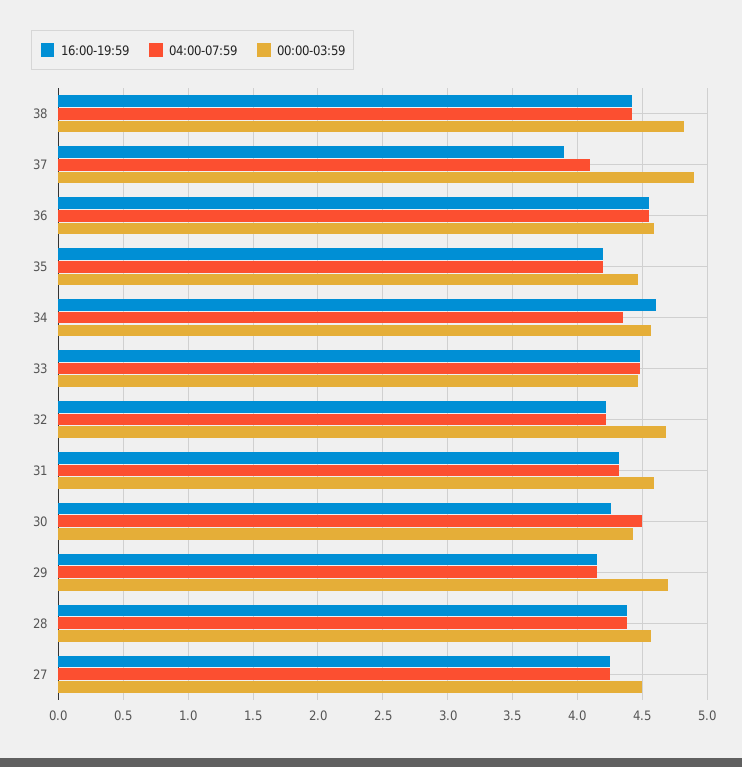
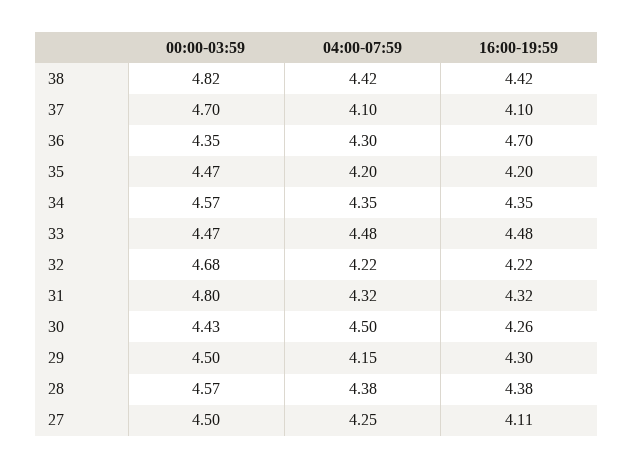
16:00-19:59, 37: 3.9 -> 4.1
00:00-03:59, 37: 4.9 -> 4.7
16:00-19:59, 36: 4.55 -> 4.7
04:00-07:59, 36: 4.55 -> 4.3
00:00-03:59, 36: 4.6 -> 4.35
16:00-19:59, 34: 4.6 -> 4.35
00:00-03:59, 31: 4.6 -> 4.8
16:00-19:59, 29: 4.15 -> 4.3
00:00-03:59, 29: 4.7 -> 4.5
16:00-19:59, 27: 4.25 -> 4.11

